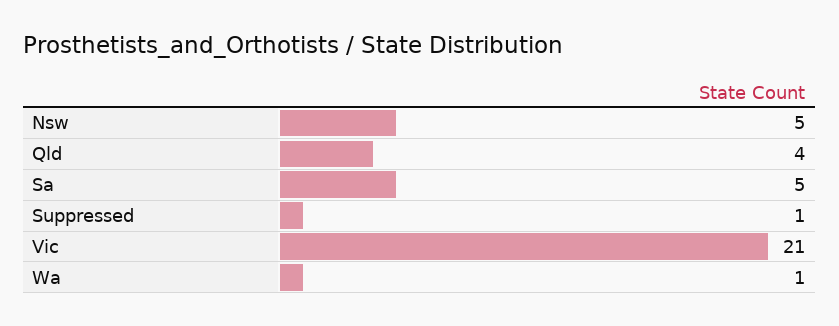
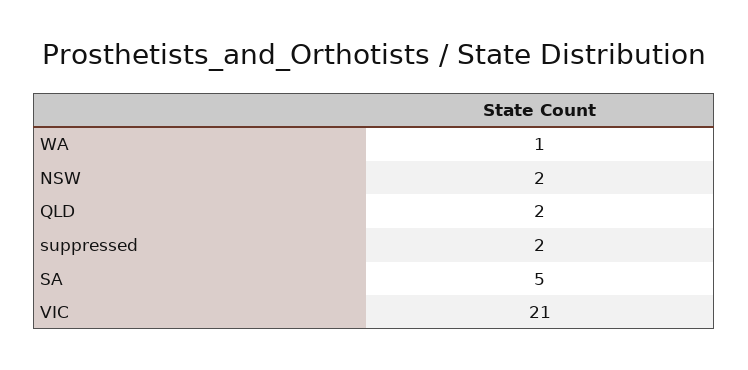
Nsw: 5 -> 2
Qld: 4 -> 2
Suppressed: 1 -> 2

